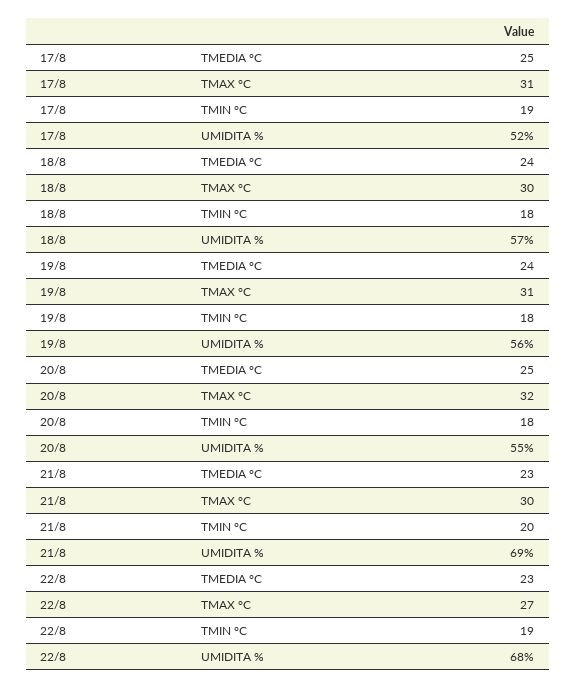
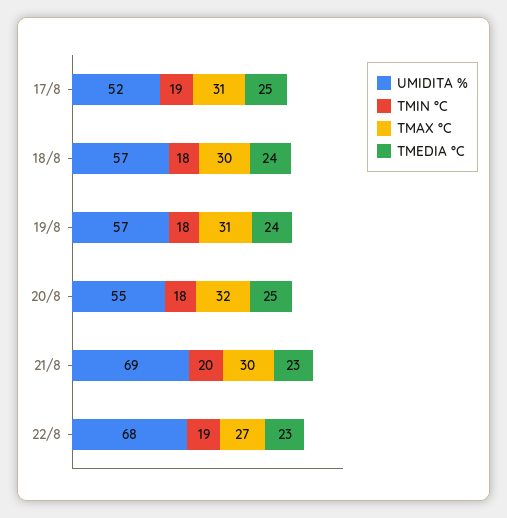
UMIDITA %, 19/8: 56 -> 57

